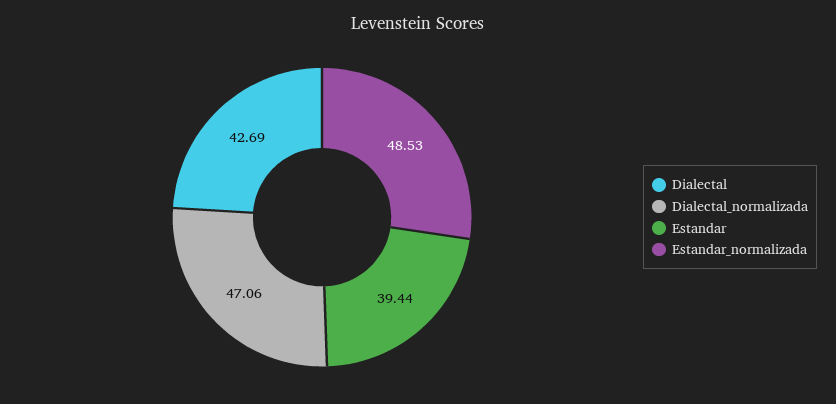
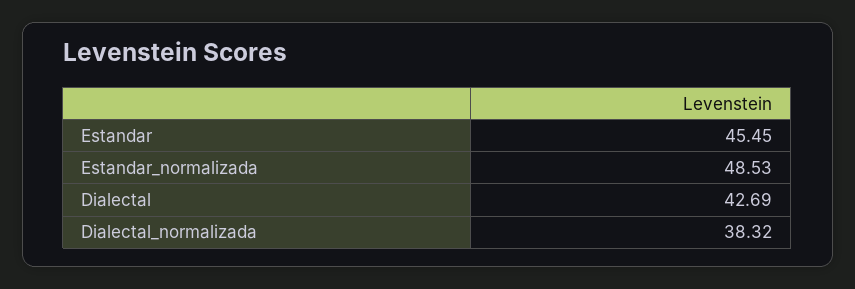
Dialectal_normalizada: 47.06 -> 38.32
Estandar: 39.44 -> 45.45

